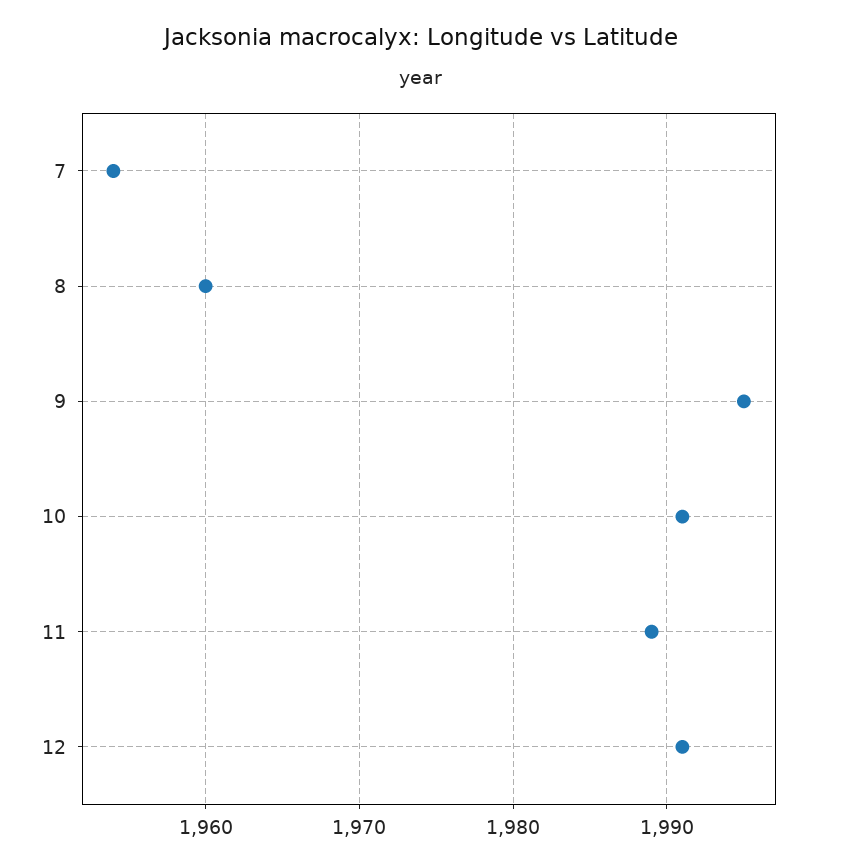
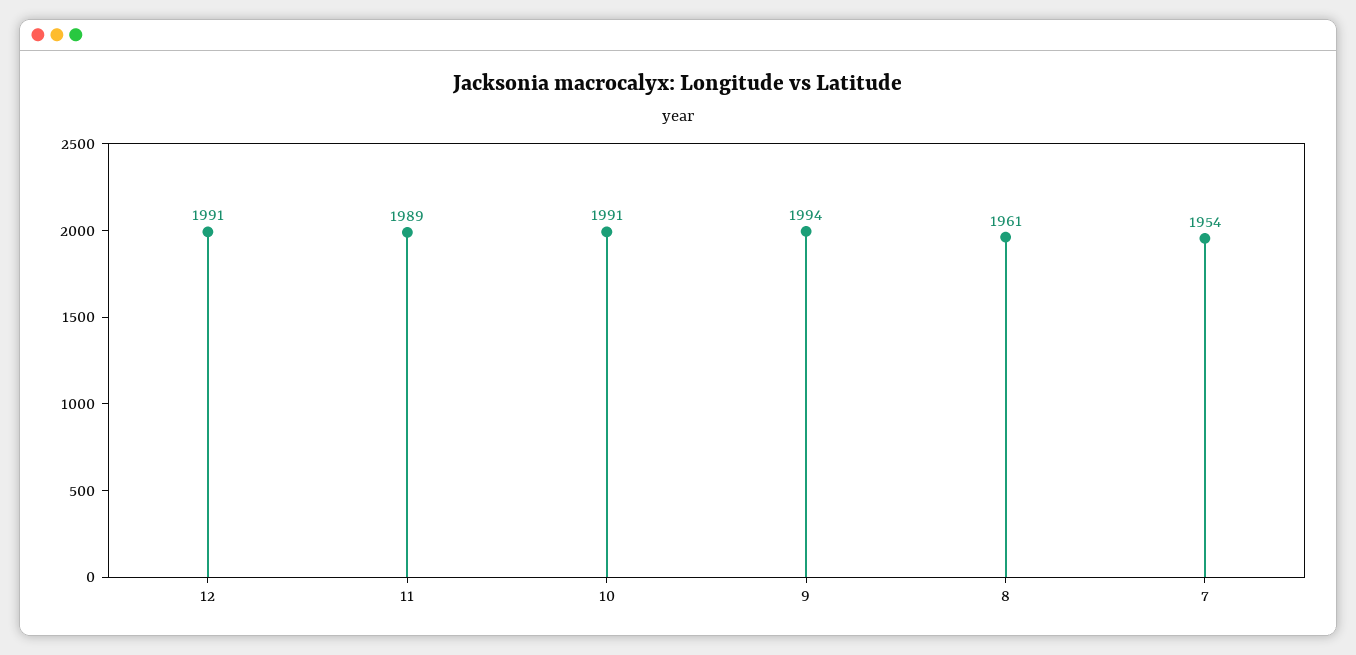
8: 1960 -> 1961
9: 1995 -> 1994

